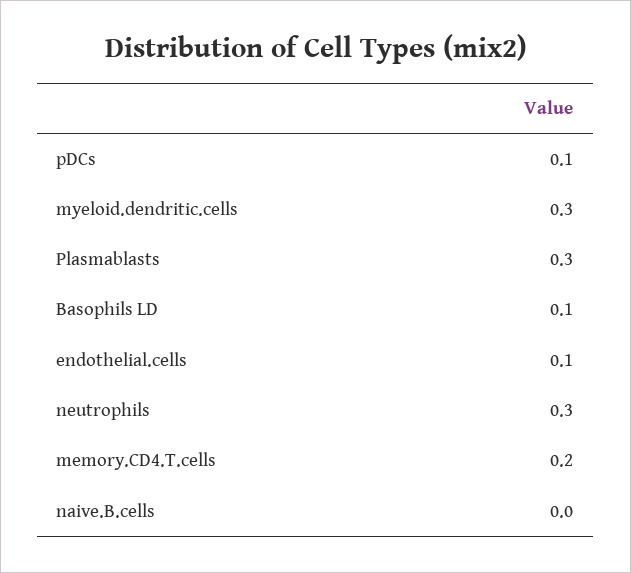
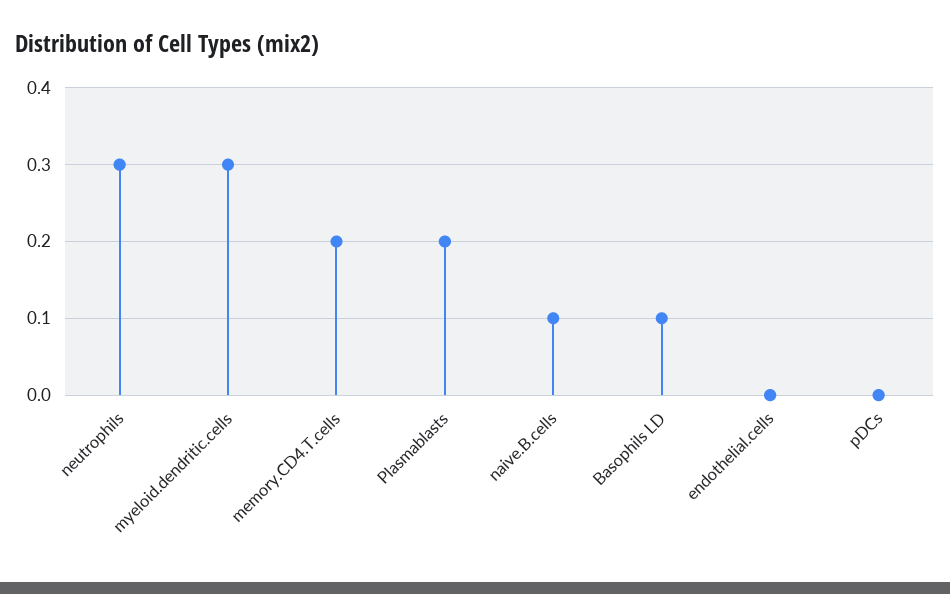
pDCs: 0.1 -> 0
Plasmablasts: 0.3 -> 0.2
endothelial.cells: 0.1 -> 0
naive.B.cells: 0 -> 0.1

